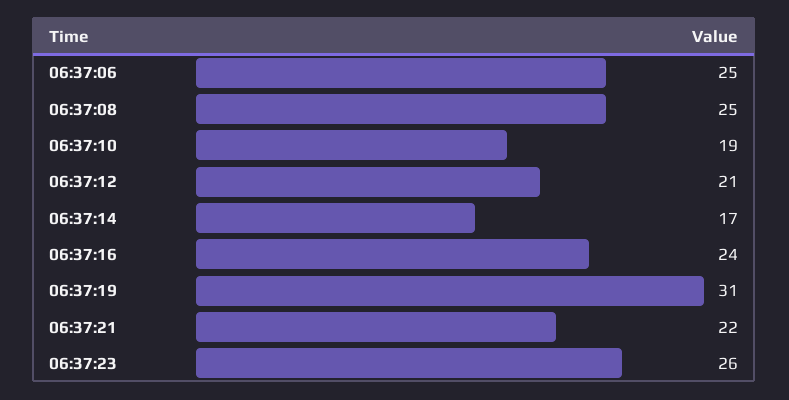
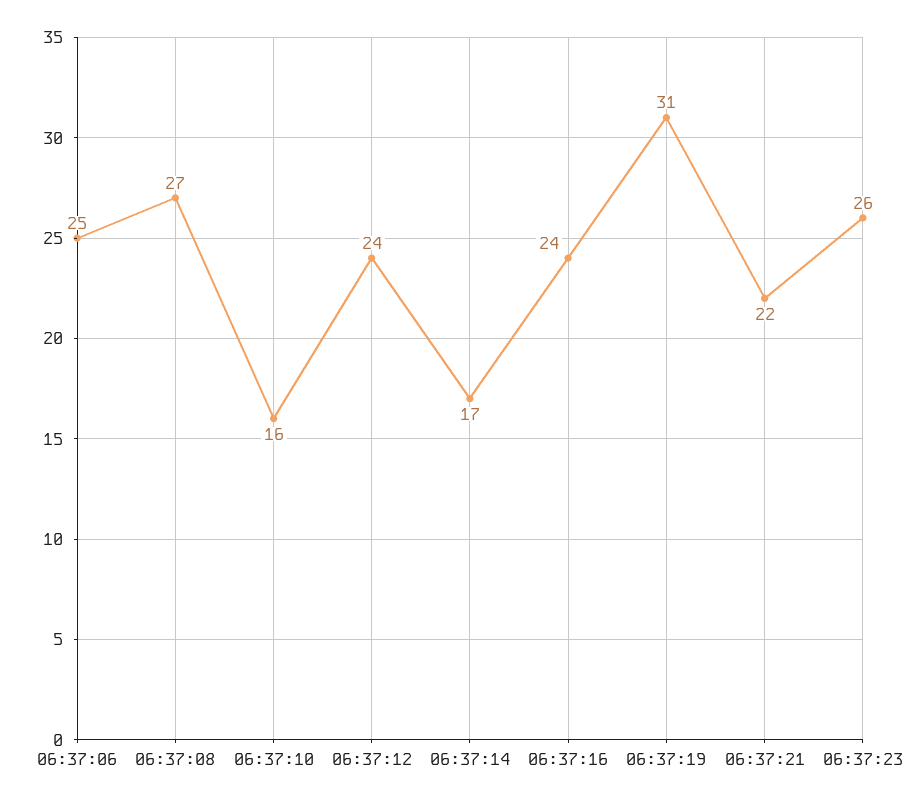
06:37:08: 25 -> 27
06:37:10: 19 -> 16
06:37:12: 21 -> 24

